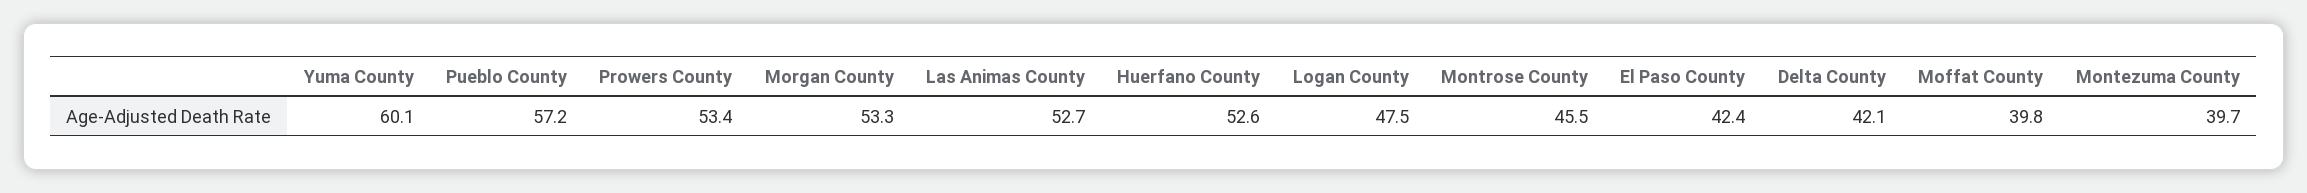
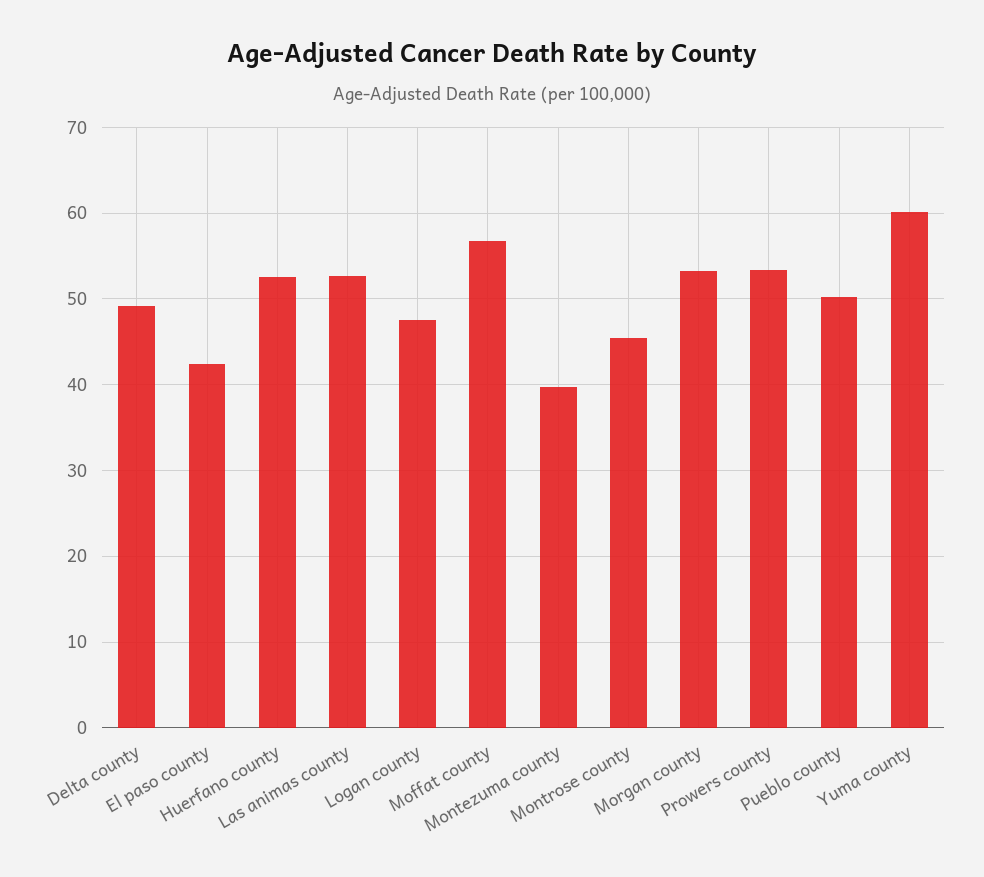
Pueblo County: 57.2 -> 50
Delta County: 42.1 -> 49
Moffat County: 39.8 -> 57

